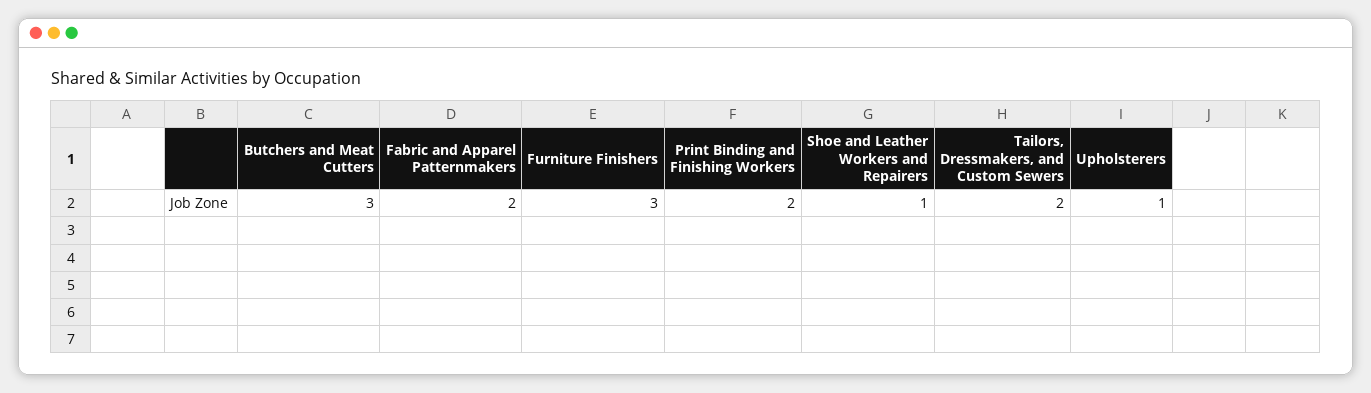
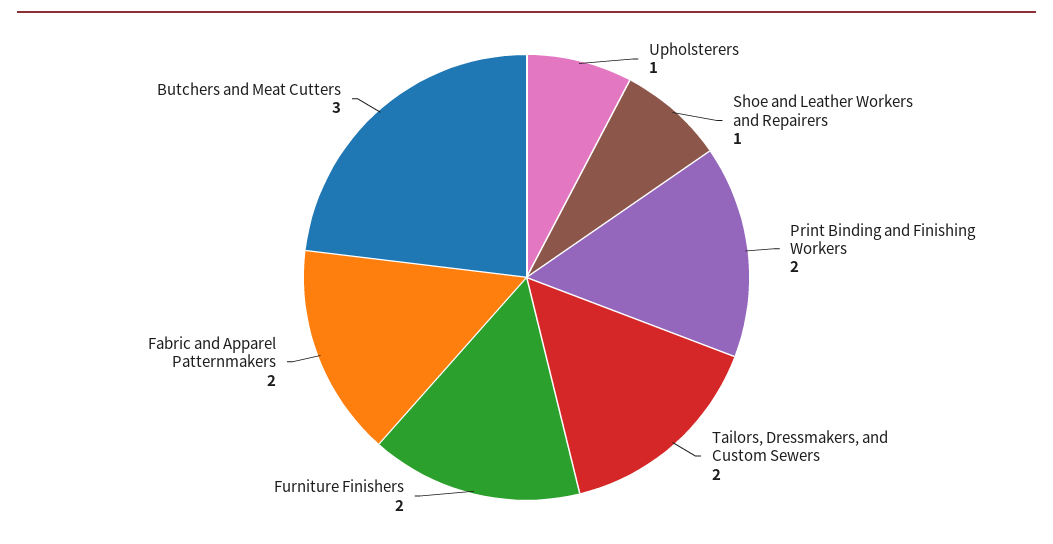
Furniture Finishers: 3 -> 2

